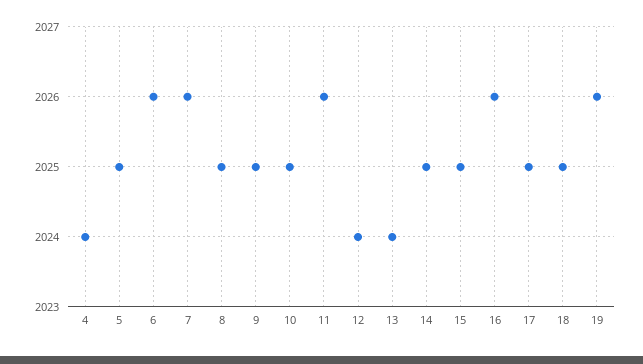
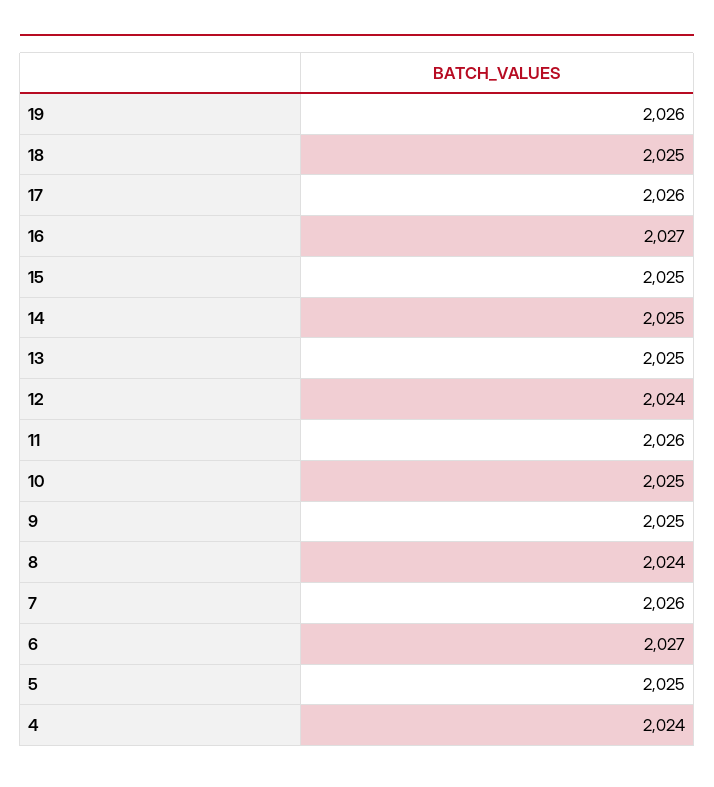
6: 2026 -> 2027
8: 2025 -> 2024
13: 2024 -> 2025
16: 2026 -> 2027
17: 2025 -> 2026

